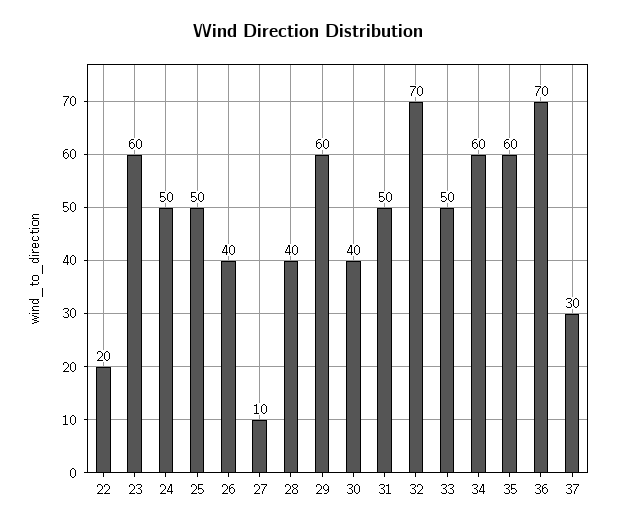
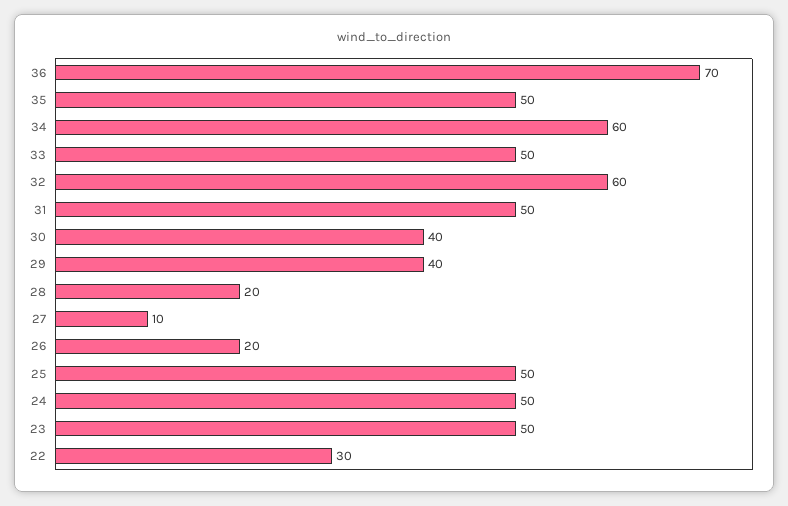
22: 20 -> 30
23: 60 -> 50
26: 40 -> 20
28: 40 -> 20
29: 60 -> 40
32: 70 -> 60
35: 60 -> 50
37: 30 -> none

